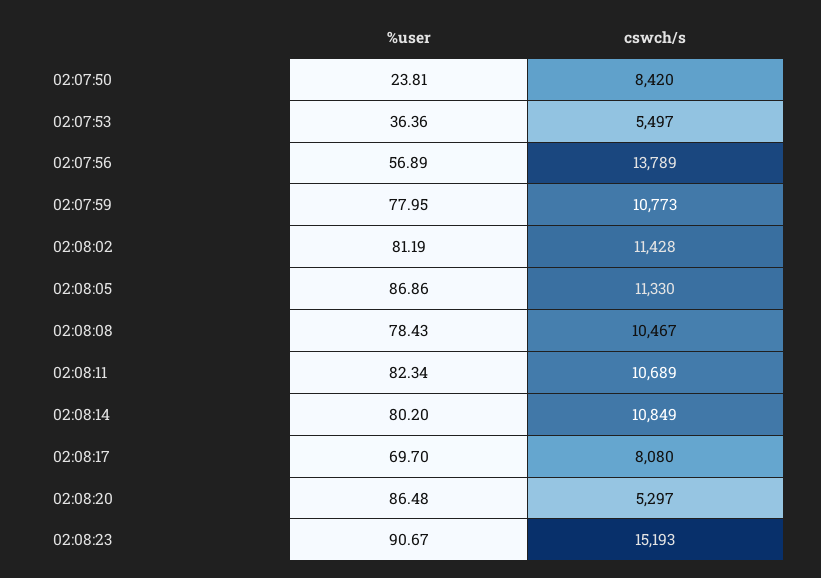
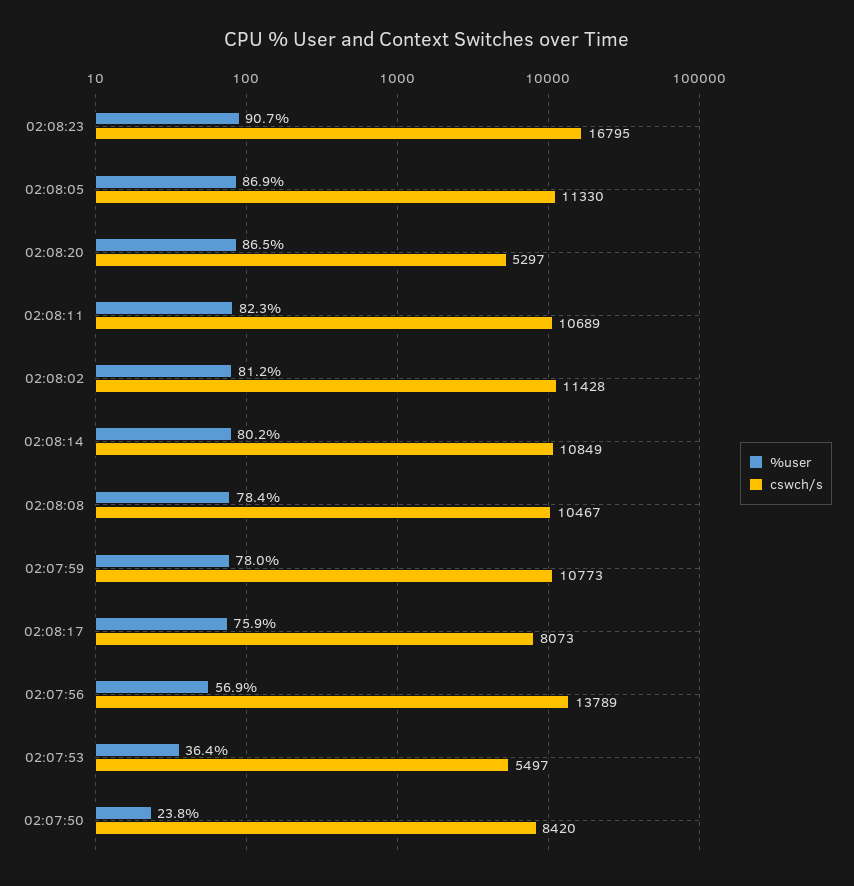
%user, 02:08:17: 69.7 -> 75.9
cswch/s, 02:08:17: 8080 -> 8073
cswch/s, 02:08:23: 15193 -> 16795

